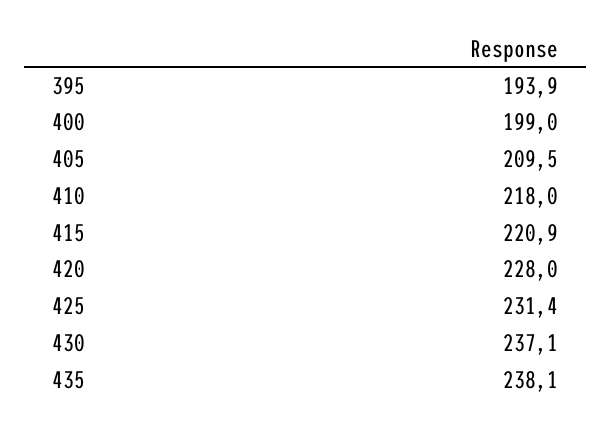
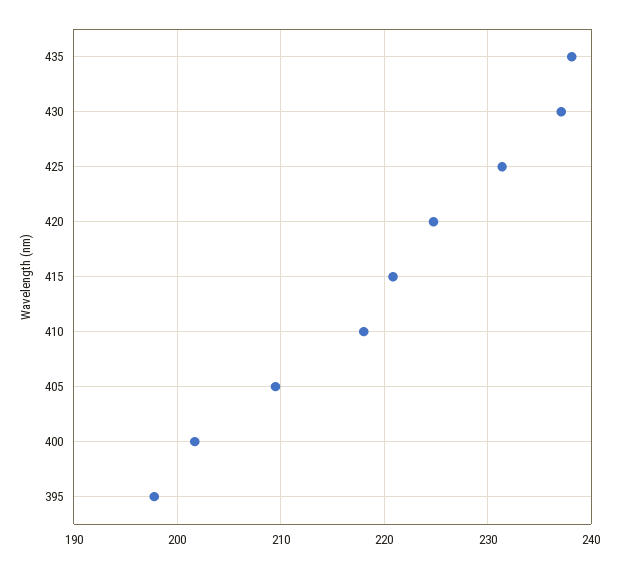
395: 193.9 -> 198
400: 199 -> 202
420: 228 -> 225

